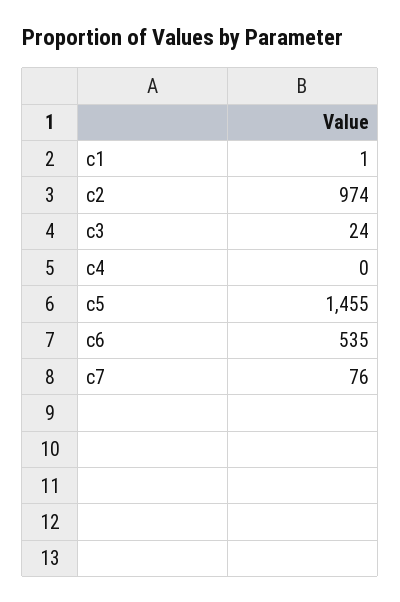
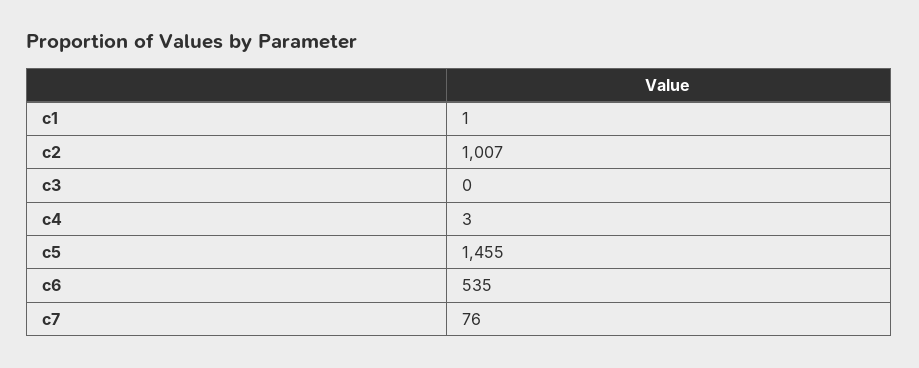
c2: 974 -> 1007
c3: 24 -> 0
c4: 0 -> 3

